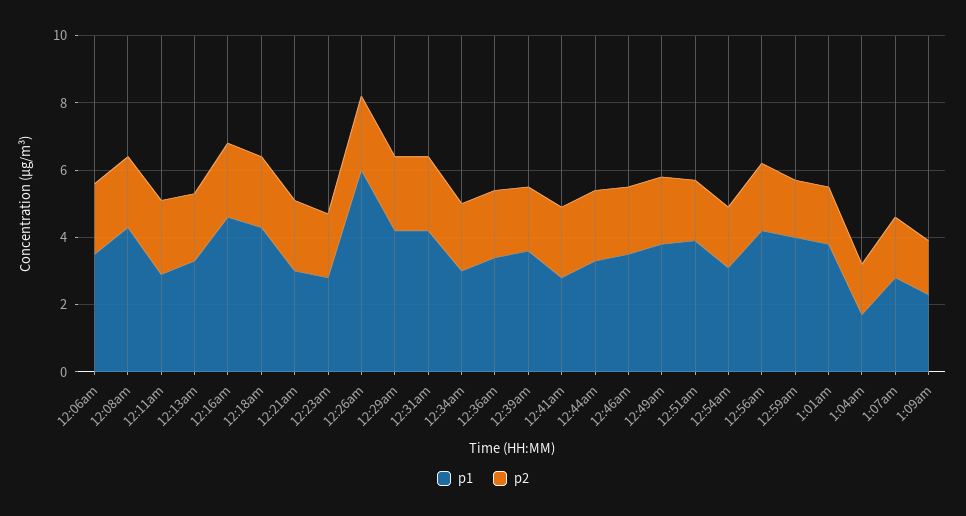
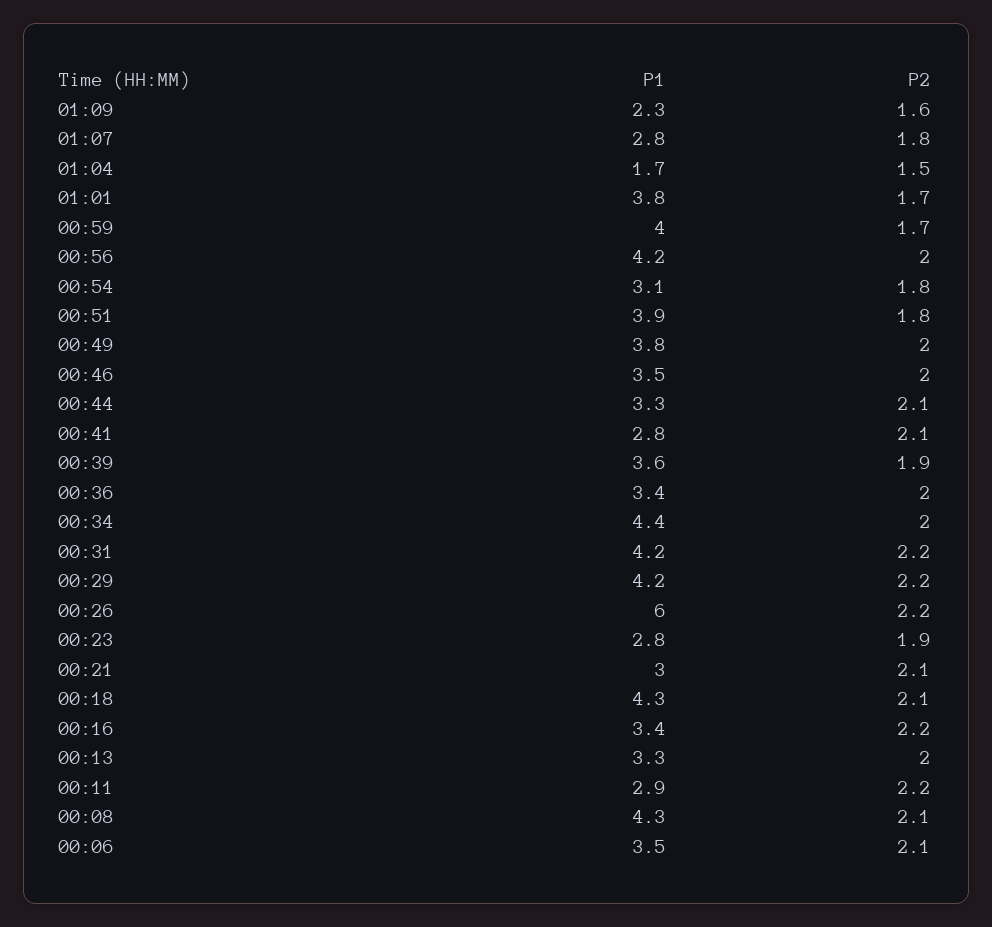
p1, 12:16am: 4.5 -> 3.4
p1, 12:34am: 3 -> 4.4

